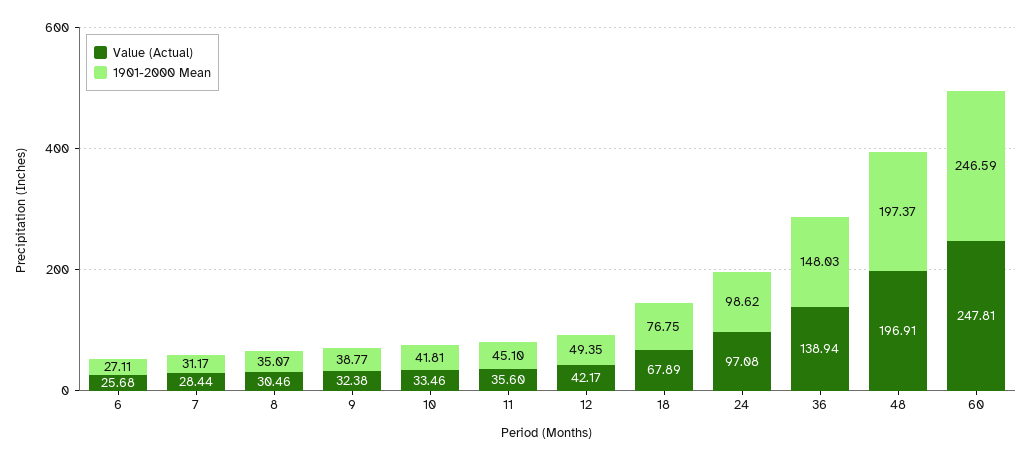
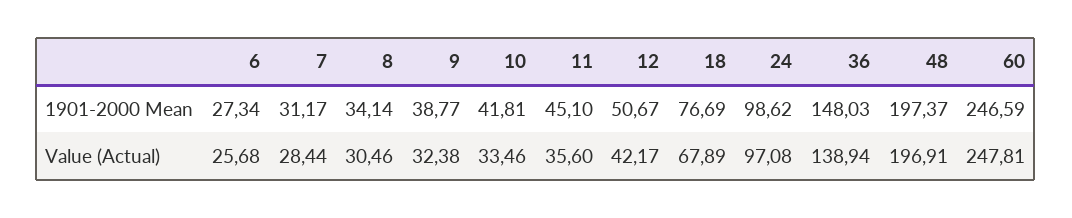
1901-2000 Mean, 6: 27.11 -> 27.34
1901-2000 Mean, 8: 35.07 -> 34.14
1901-2000 Mean, 12: 49.35 -> 50.67
1901-2000 Mean, 18: 76.75 -> 76.69

